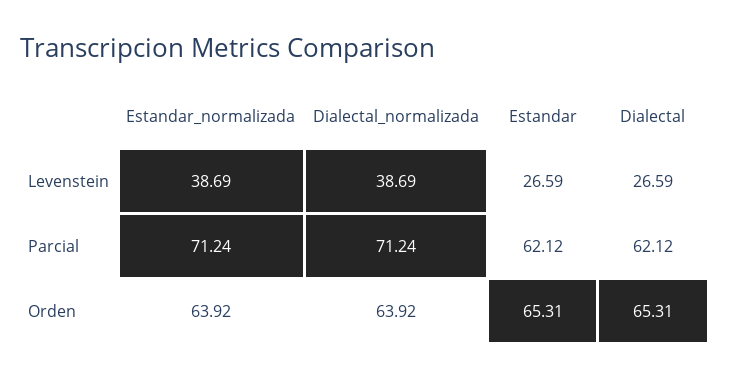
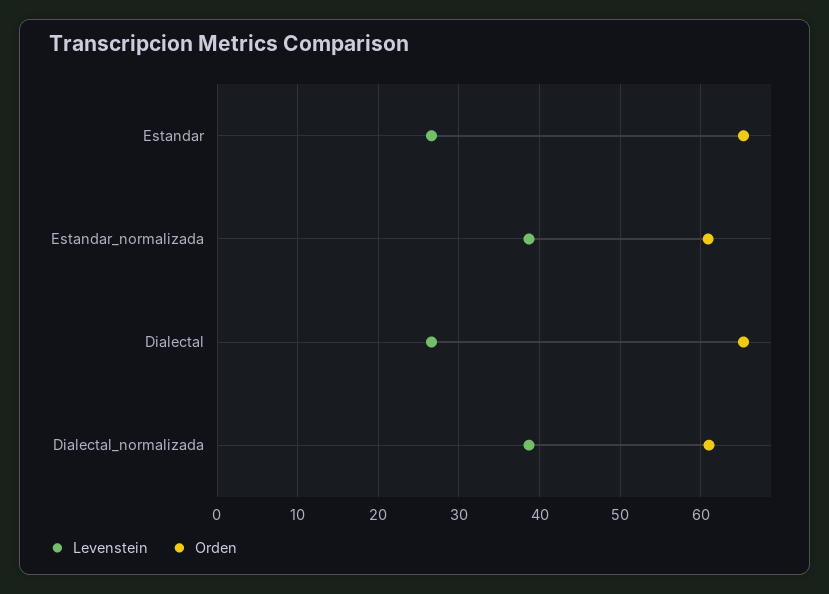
Parcial, Estandar_normalizada: 71.24 -> none
Parcial, Dialectal_normalizada: 71.24 -> none
Parcial, Estandar: 62.12 -> none
Parcial, Dialectal: 62.12 -> none
Orden, Estandar_normalizada: 63.92 -> 61
Orden, Dialectal_normalizada: 63.92 -> 61

